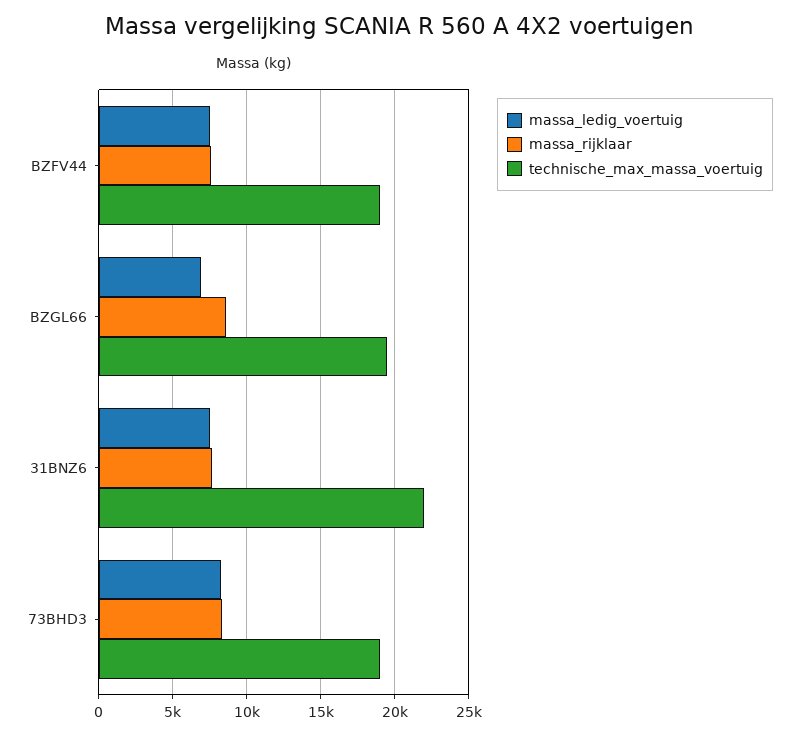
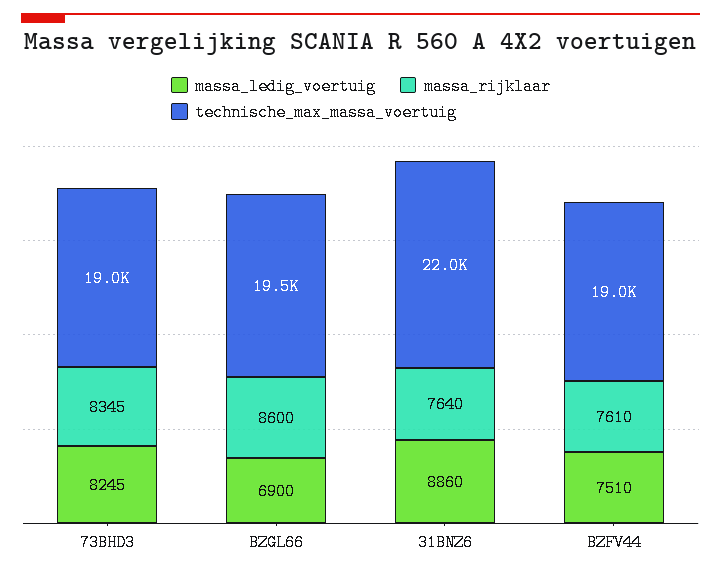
massa_ledig_voertuig, 31BNZ6: 7500 -> 8860

